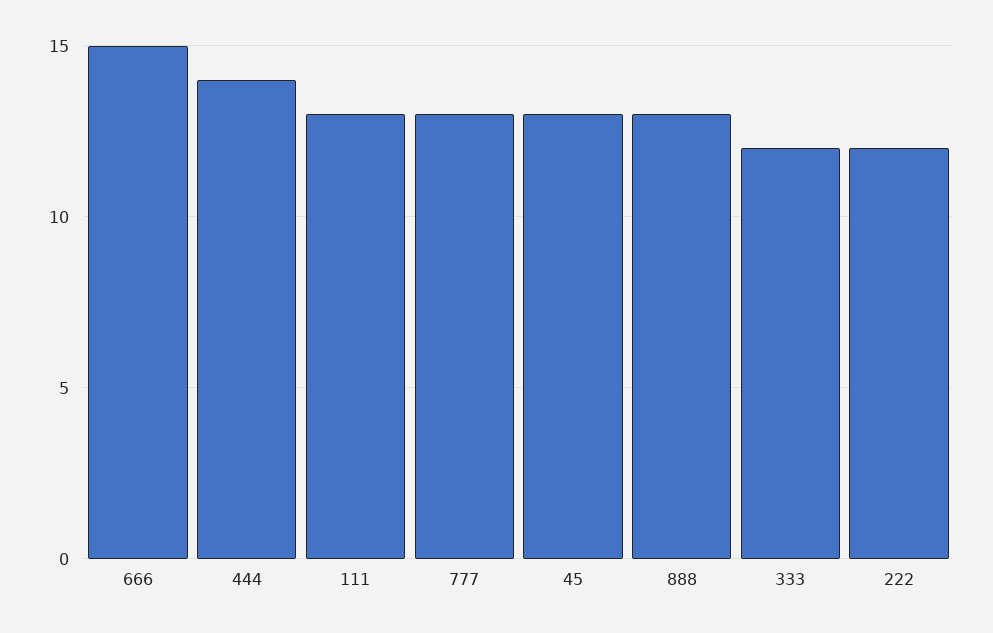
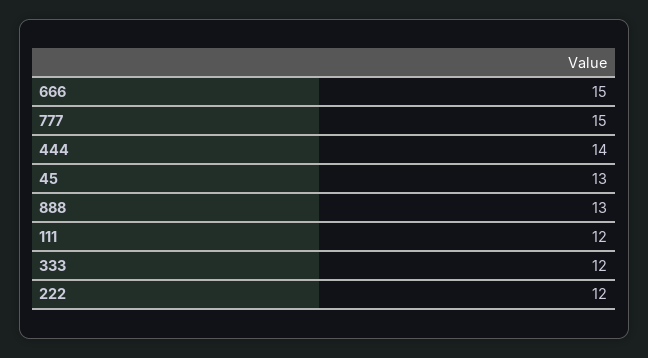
111: 13 -> 12
777: 13 -> 15

